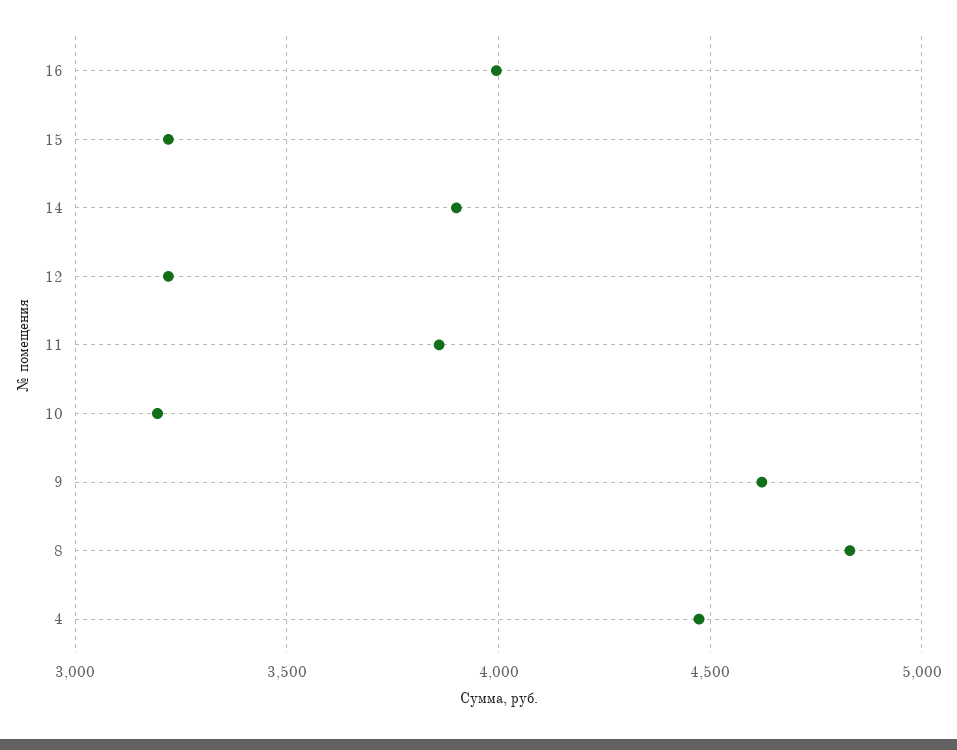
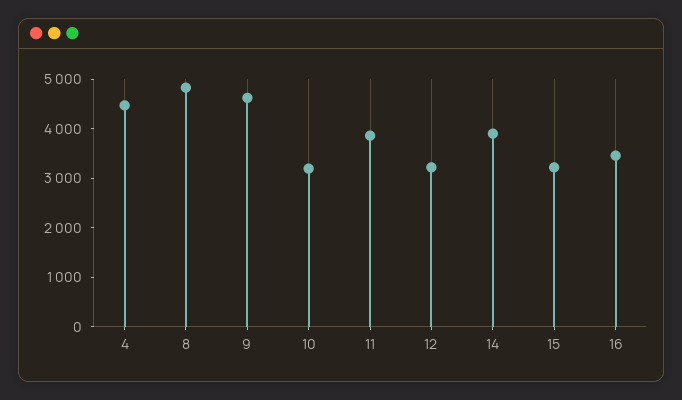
16: 4000 -> 3400

